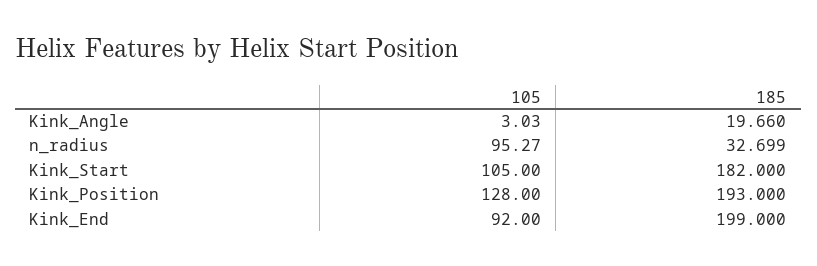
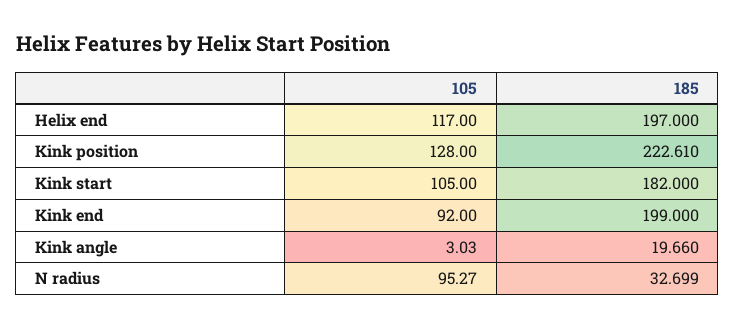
185, Kink_Position: 193 -> 222.61
105, Helix end: none -> 117
185, Helix end: none -> 197

